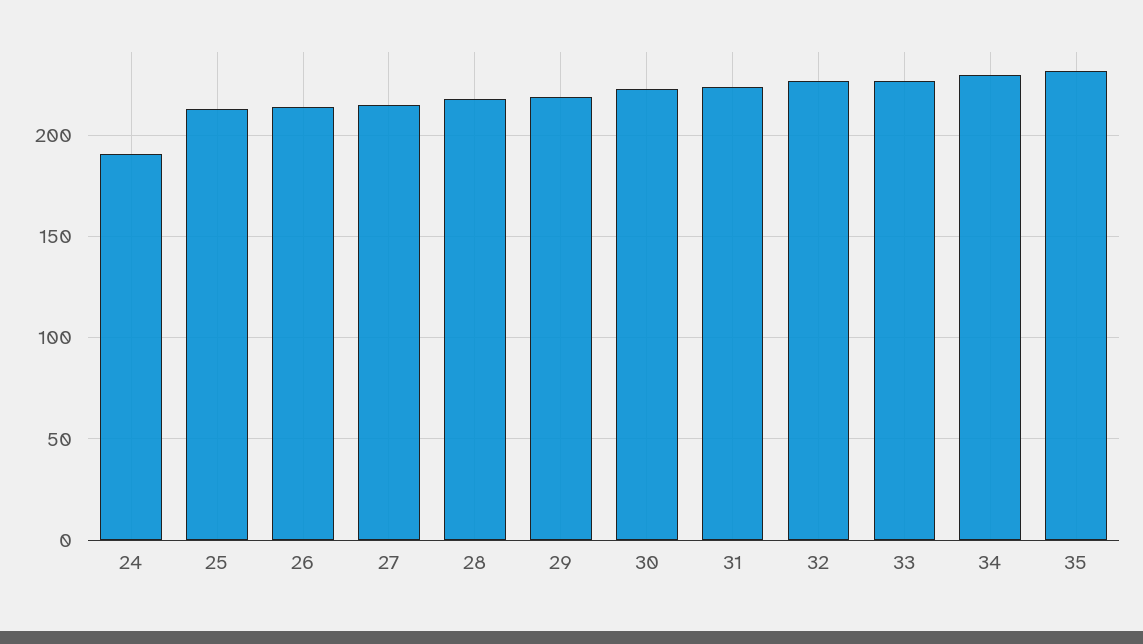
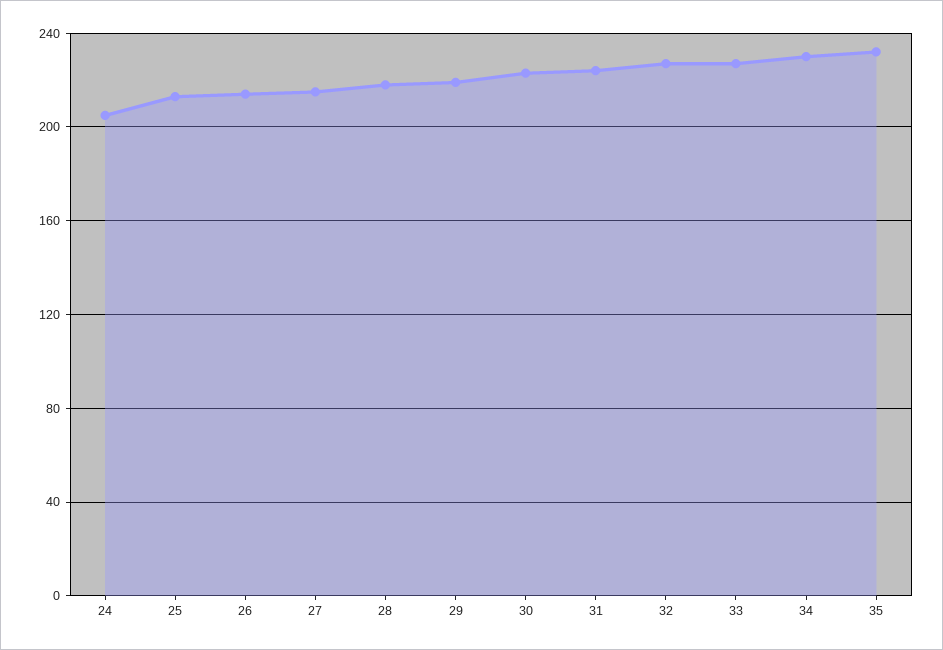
24: 190 -> 205

